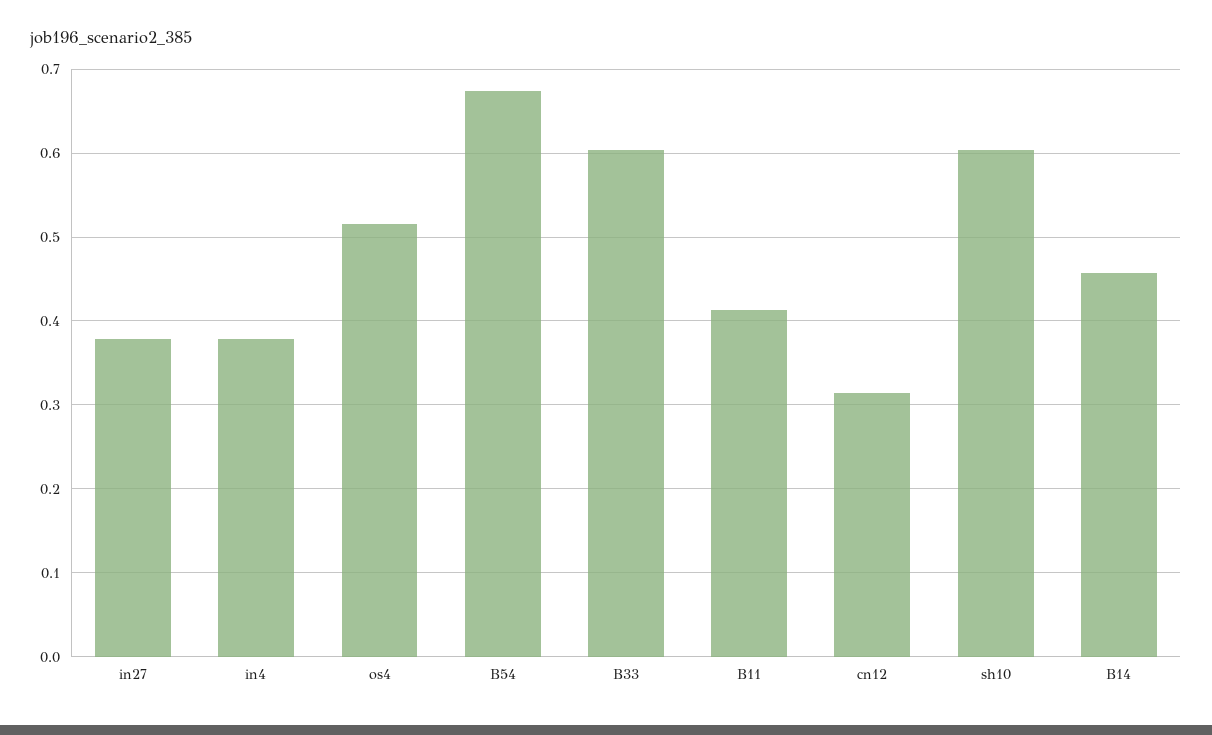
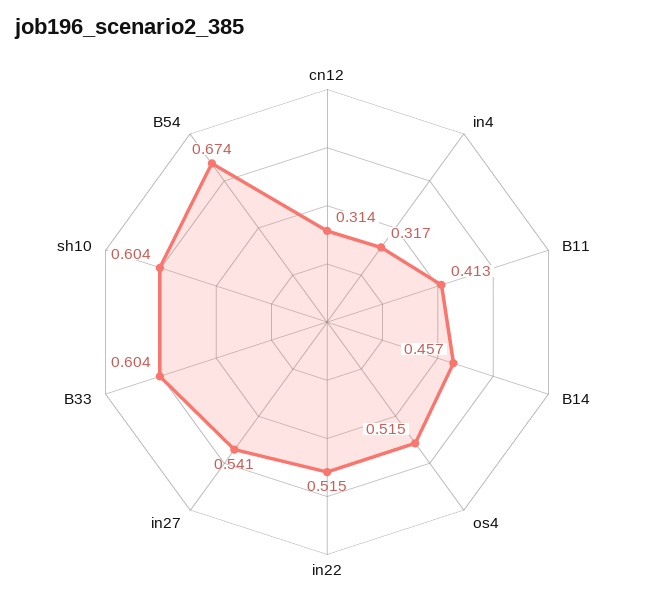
in27: 0.38 -> 0.541
in4: 0.38 -> 0.317
in22: none -> 0.515

